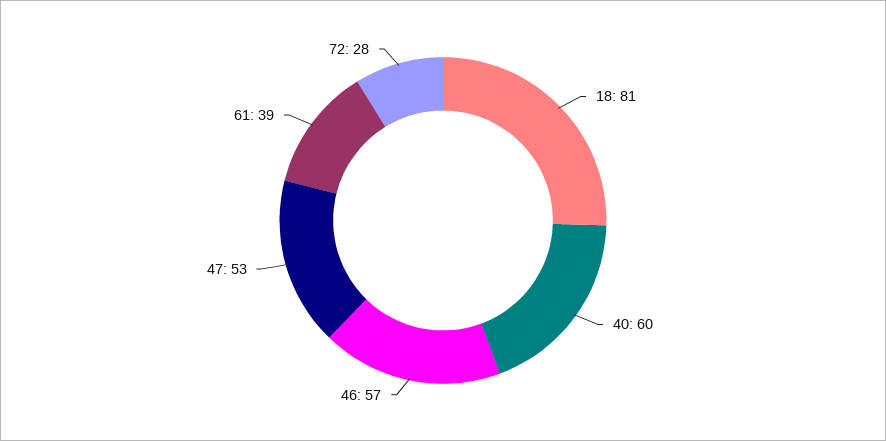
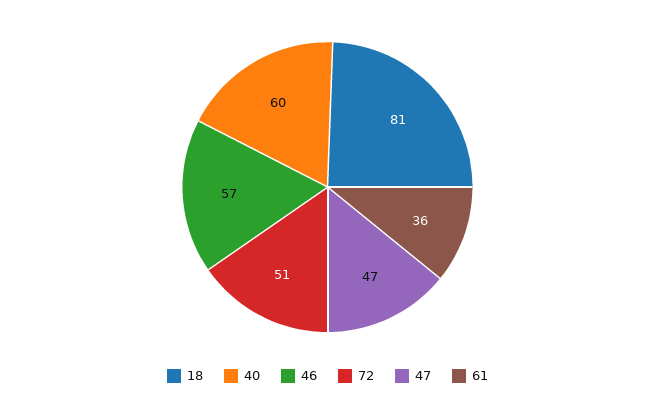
47: 53 -> 47
61: 39 -> 36
72: 28 -> 51

